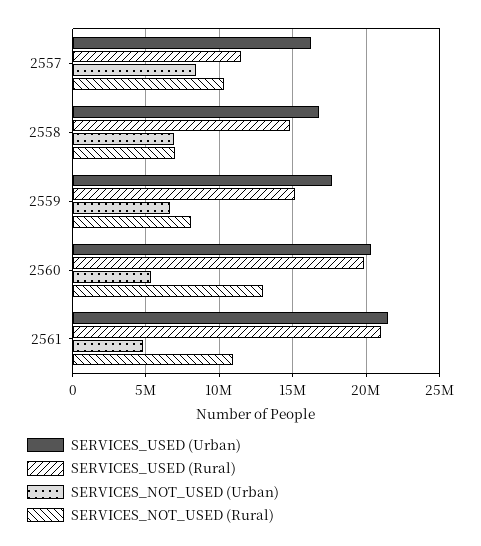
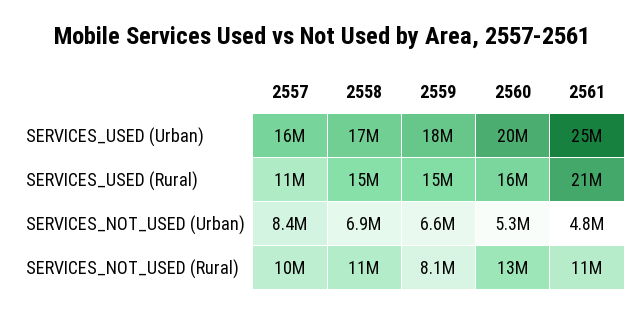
SERVICES_NOT_USED (Rural), 2558: 7000000 -> 11000000
SERVICES_USED (Rural), 2560: 20000000 -> 16000000
SERVICES_USED (Urban), 2561: 21500000 -> 25000000

